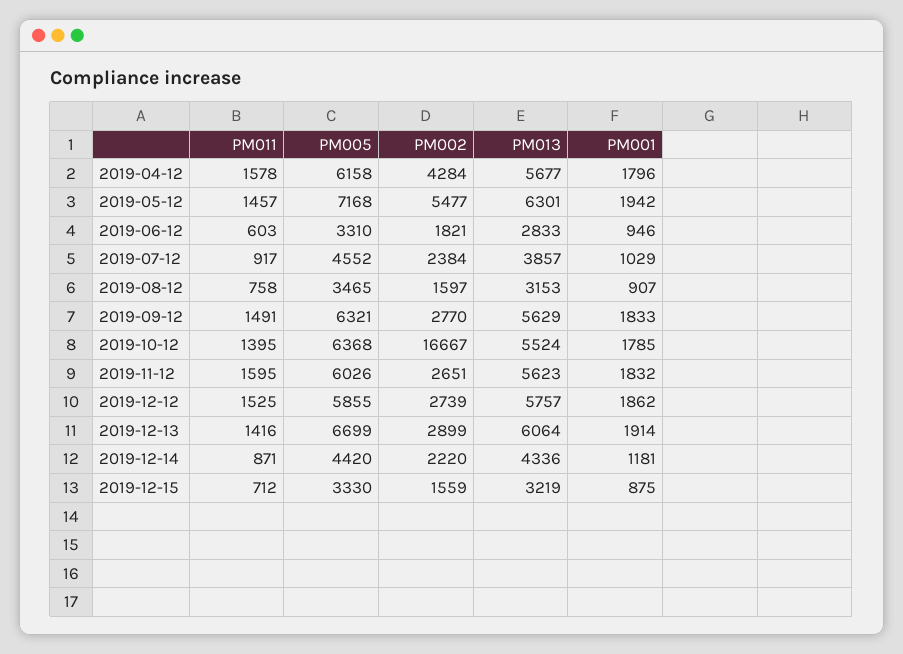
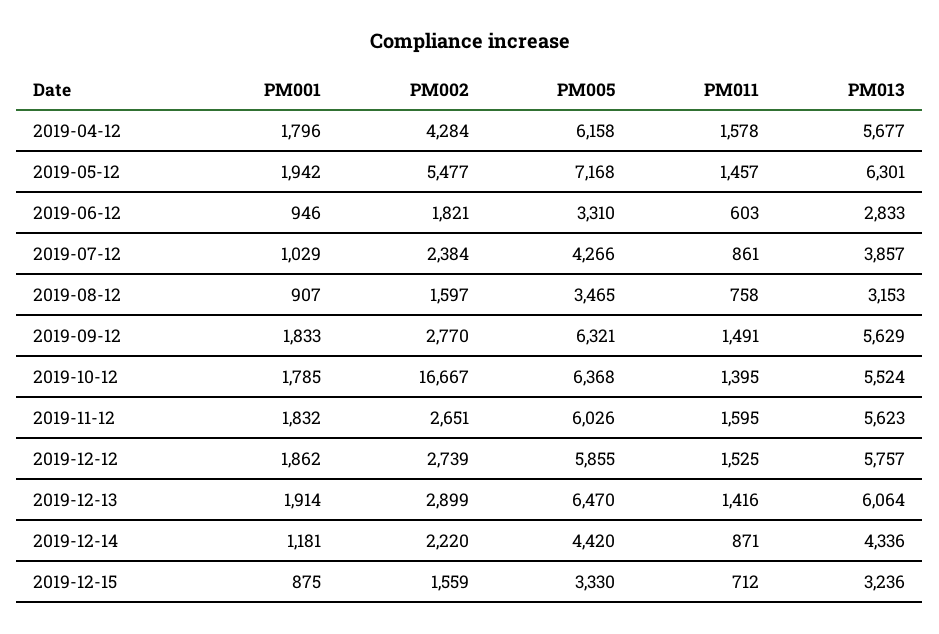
PM011, 2019-07-12: 917 -> 861
PM005, 2019-07-12: 4552 -> 4266
PM005, 2019-12-13: 6699 -> 6470
PM013, 2019-12-15: 3219 -> 3236

